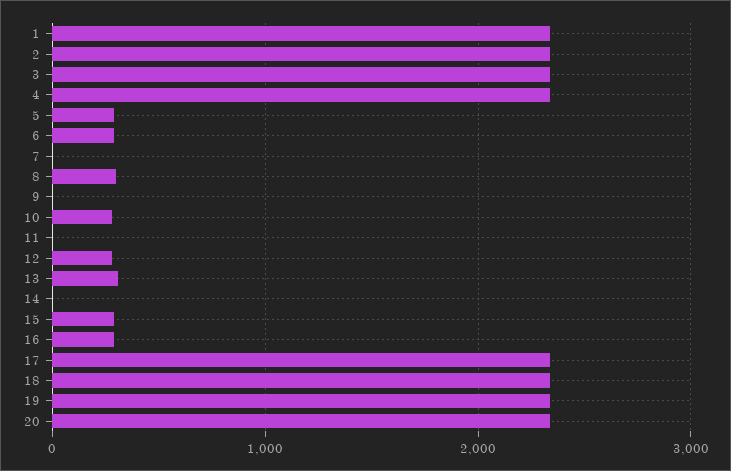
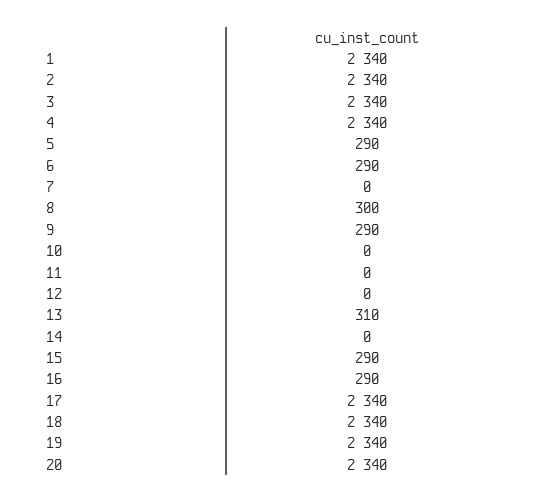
9: 0 -> 290
10: 300 -> 0
12: 300 -> 0

